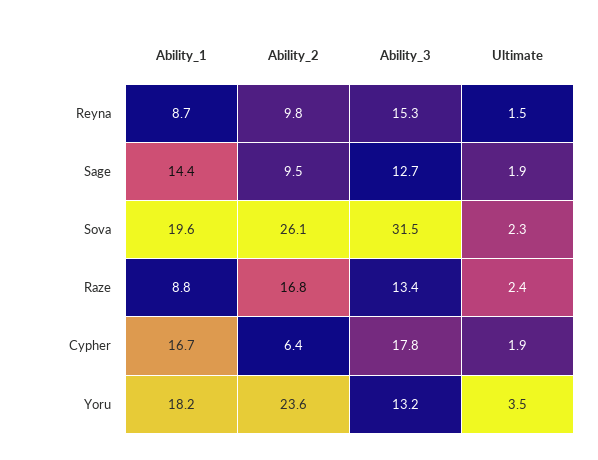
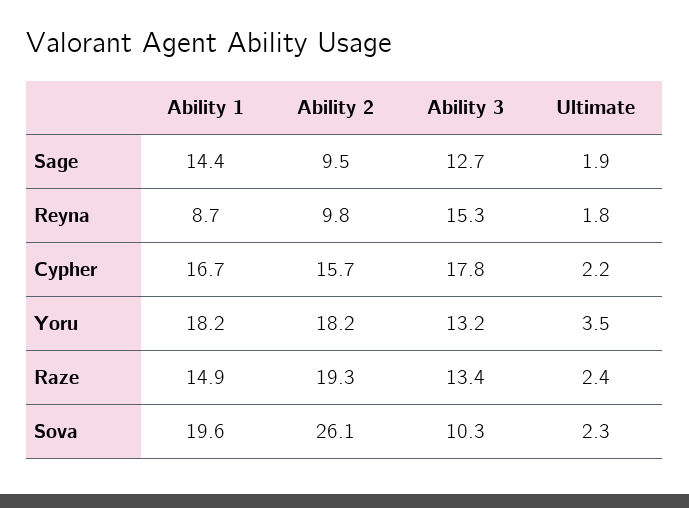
Ultimate, Reyna: 1.5 -> 1.8
Ability_3, Sova: 31.5 -> 10.3
Ability_1, Raze: 8.8 -> 14.9
Ability_2, Raze: 16.8 -> 19.3
Ability_2, Cypher: 6.4 -> 15.7
Ultimate, Cypher: 1.9 -> 2.2
Ability_2, Yoru: 23.6 -> 18.2

